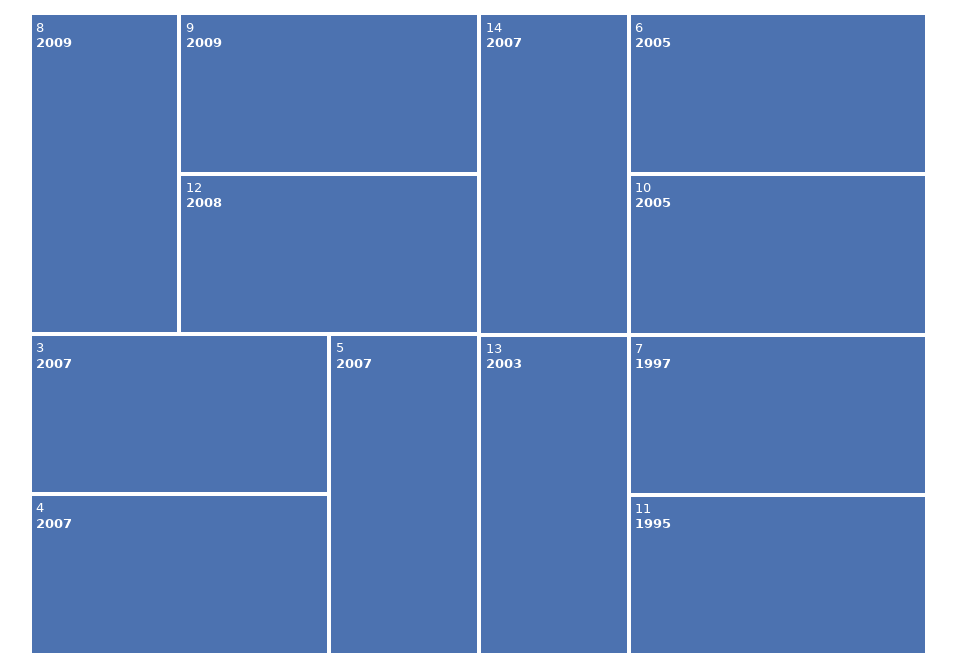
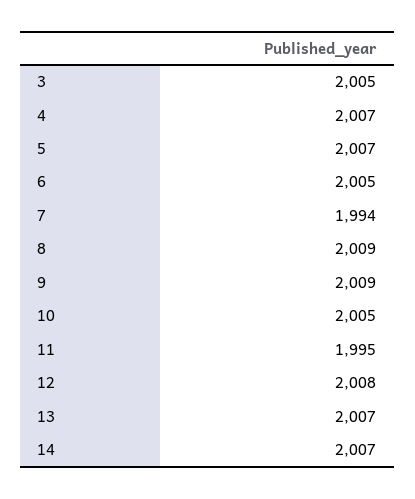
3: 2007 -> 2005
13: 2003 -> 2007
7: 1997 -> 1994

